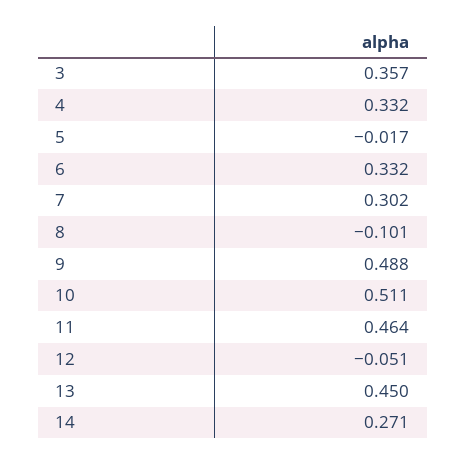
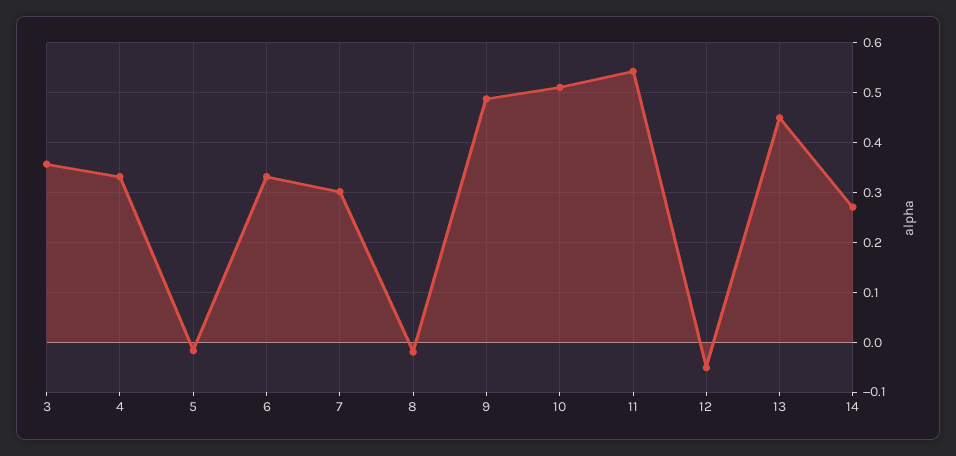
8: -0.101 -> -0.02
11: 0.464 -> 0.54

